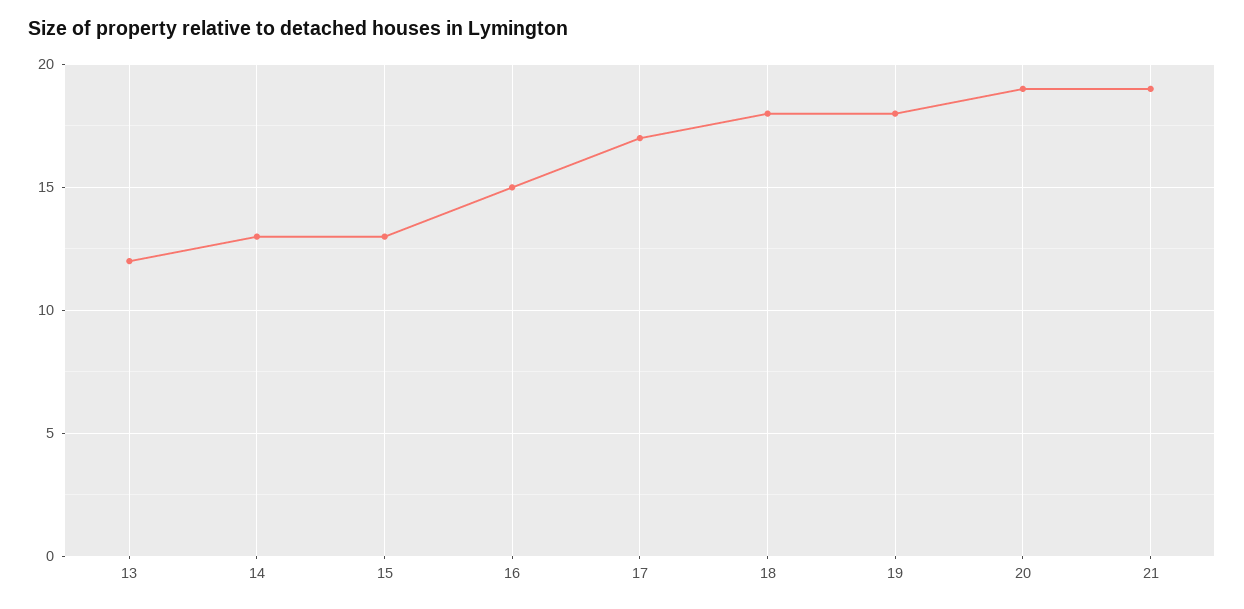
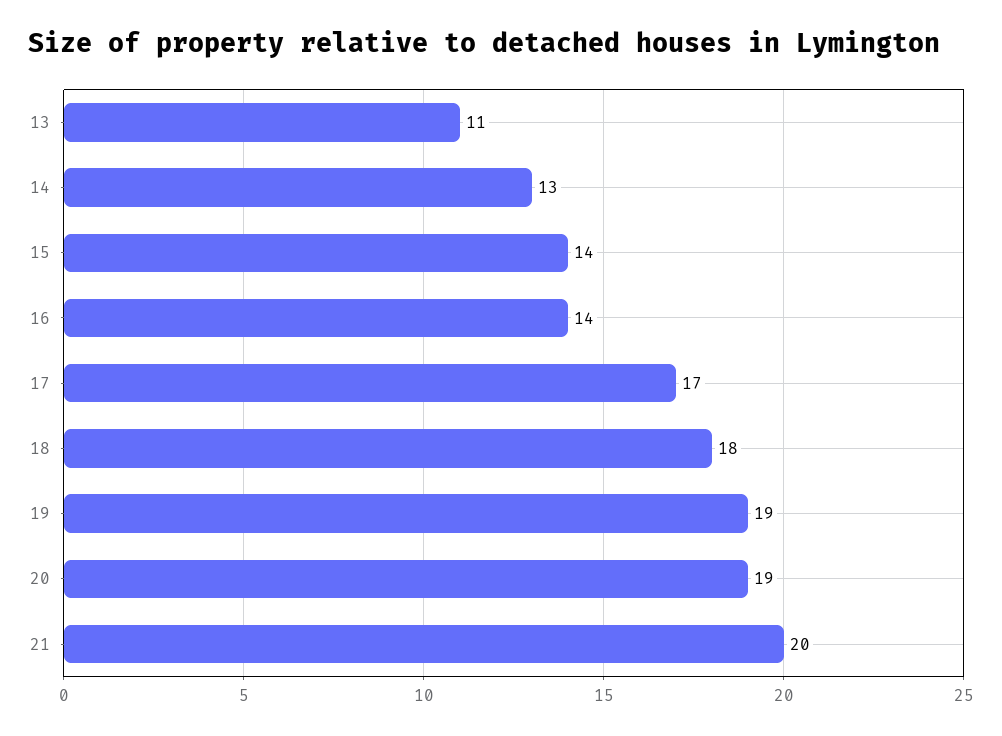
13: 12 -> 11
15: 13 -> 14
16: 15 -> 14
19: 18 -> 19
21: 19 -> 20

